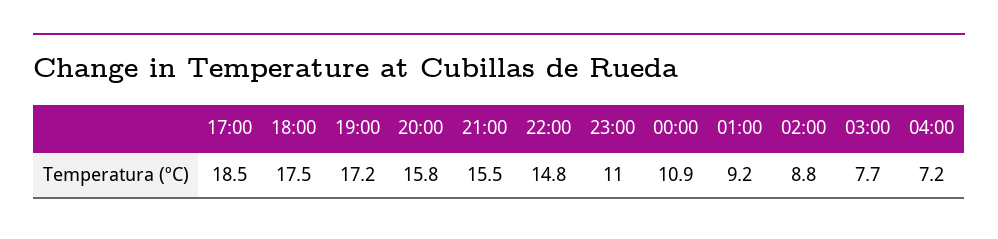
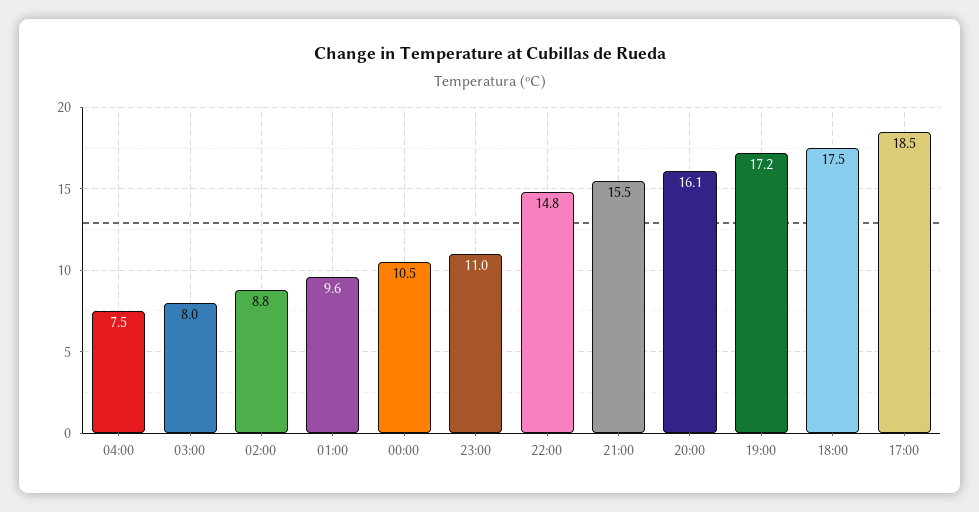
20:00: 15.8 -> 16.1
00:00: 10.9 -> 10.5
01:00: 9.2 -> 9.6
03:00: 7.7 -> 8
04:00: 7.2 -> 7.5

